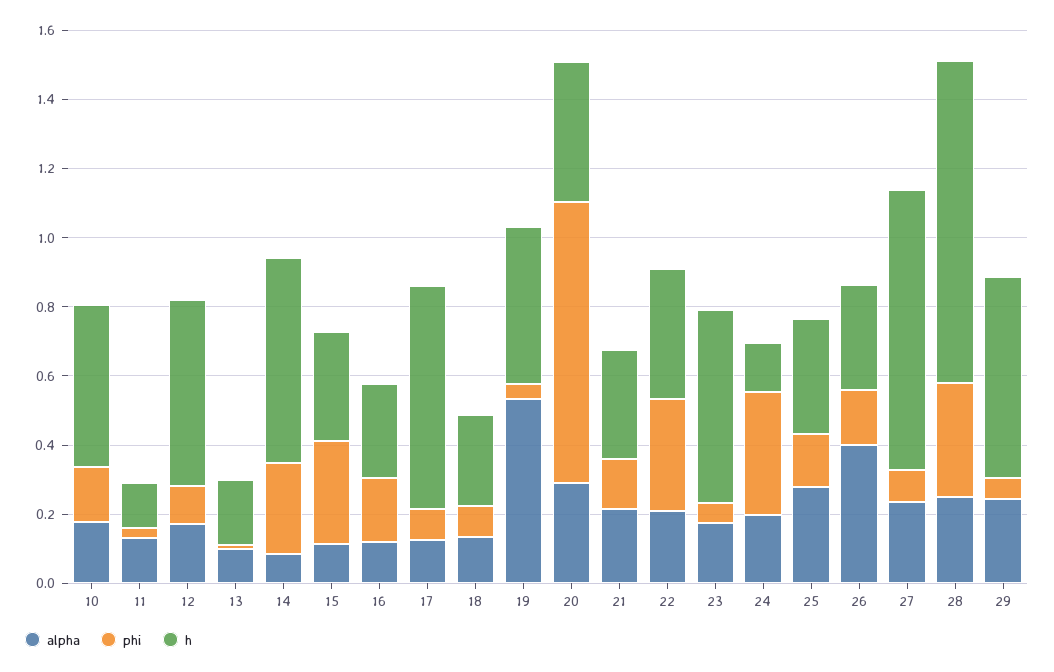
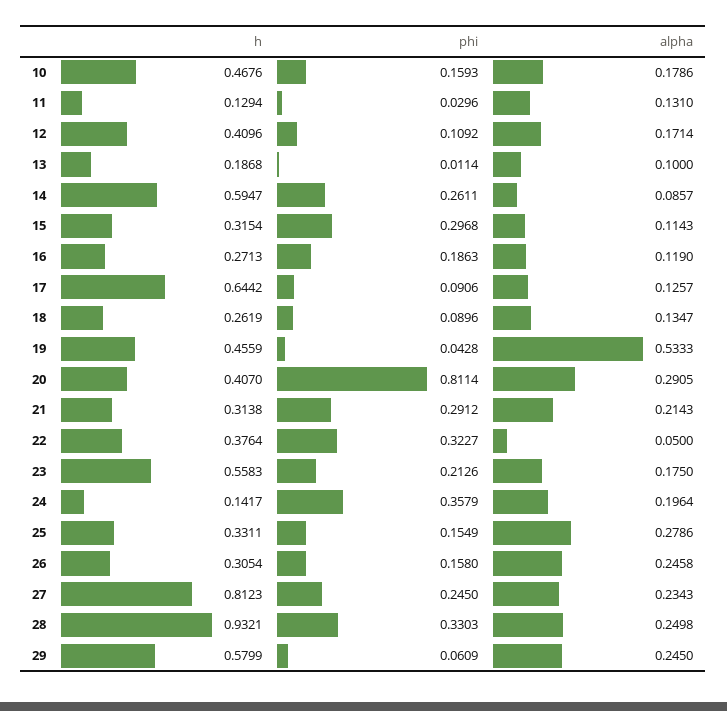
h, 12: 0.55 -> 0.4096
phi, 21: 0.15 -> 0.2912
alpha, 22: 0.2 -> 0.05
phi, 23: 0.05 -> 0.2126
alpha, 26: 0.4 -> 0.2458
phi, 27: 0.1 -> 0.245

